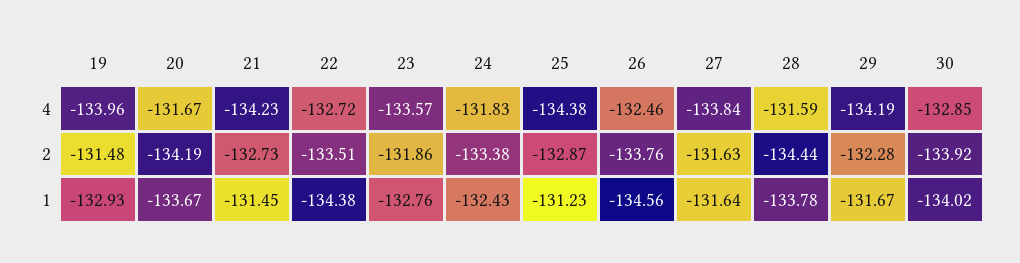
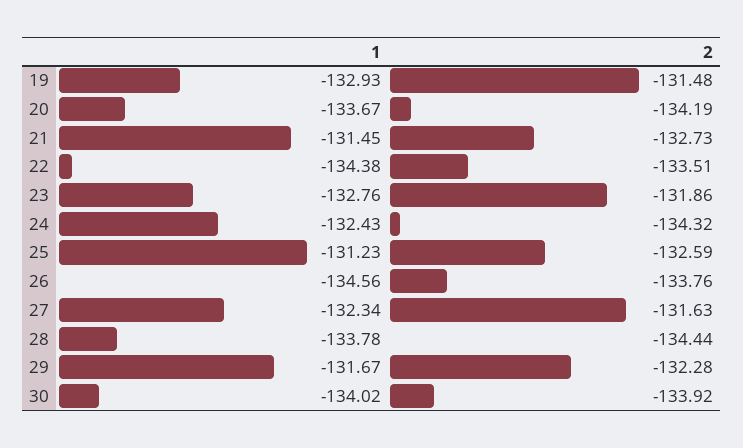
19, 4: -133.96 -> none
20, 4: -131.67 -> none
21, 4: -134.23 -> none
22, 4: -132.72 -> none
23, 4: -133.57 -> none
24, 4: -131.83 -> none
25, 4: -134.38 -> none
26, 4: -132.46 -> none
27, 4: -133.84 -> none
28, 4: -131.59 -> none
29, 4: -134.19 -> none
30, 4: -132.85 -> none
24, 2: -133.38 -> -134.32
25, 2: -132.87 -> -132.59
27, 1: -131.64 -> -132.34

